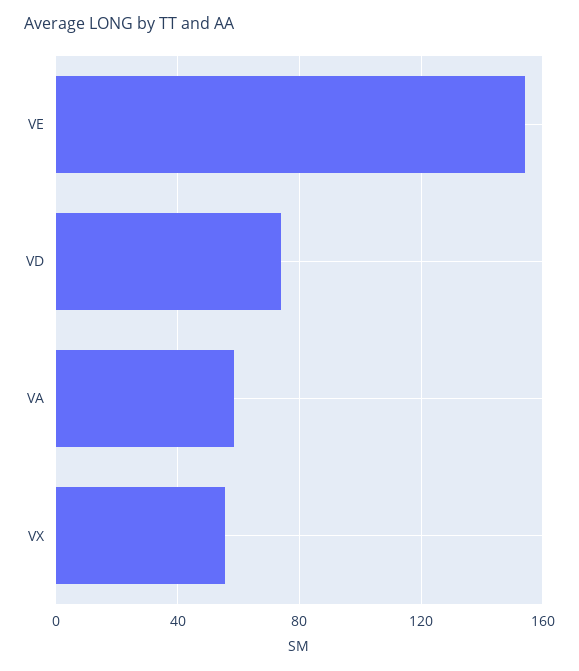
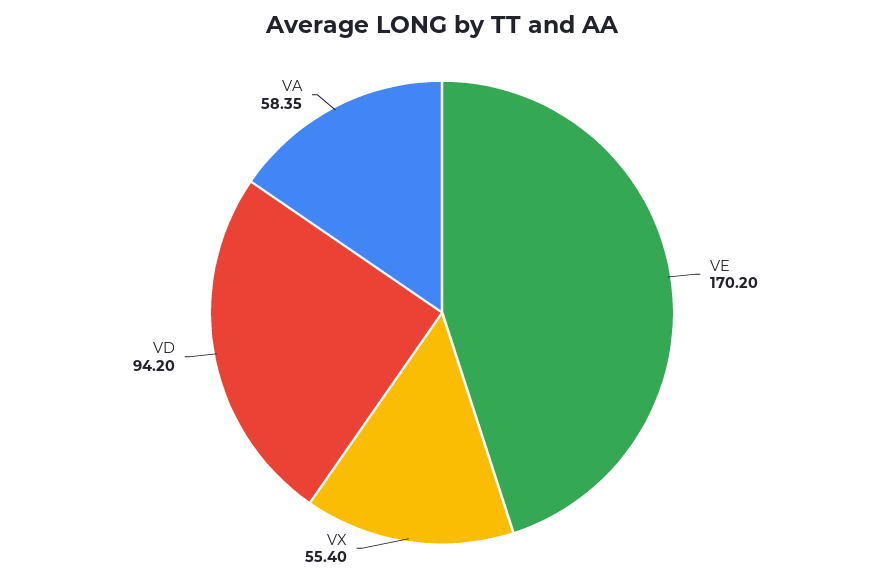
VE: 155 -> 170.2
VD: 75 -> 94.2

